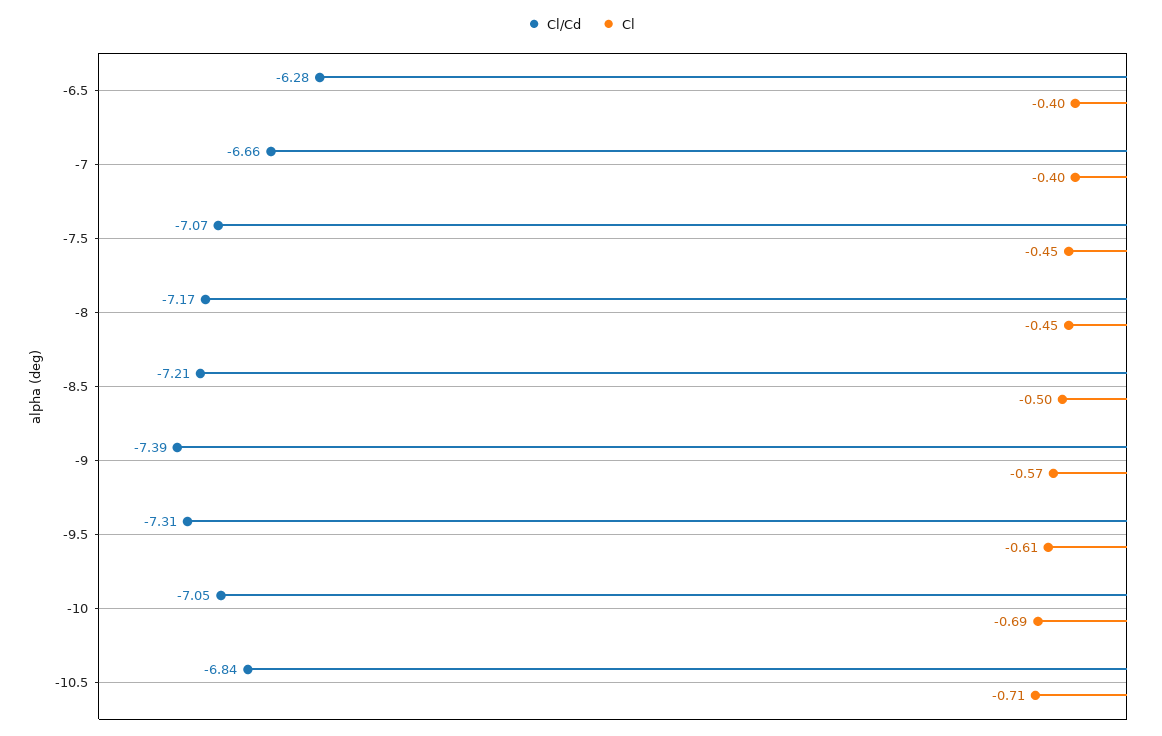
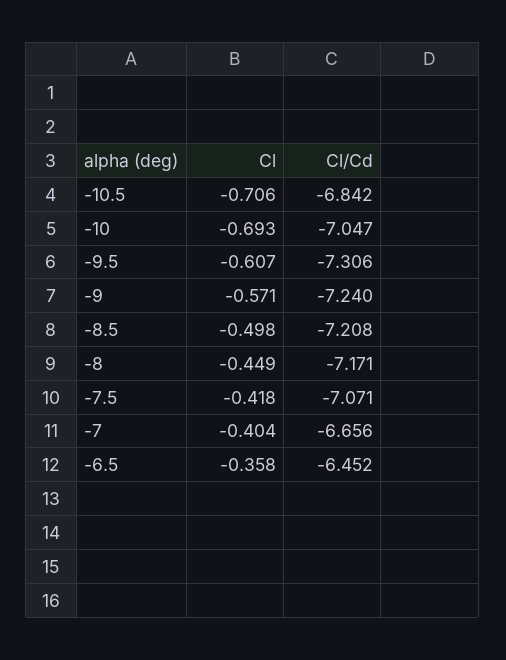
Cl/Cd, -6.5: -6.28 -> -6.452
Cl, -6.5: -0.4 -> -0.358
Cl, -7.5: -0.45 -> -0.418
Cl/Cd, -9: -7.39 -> -7.24

